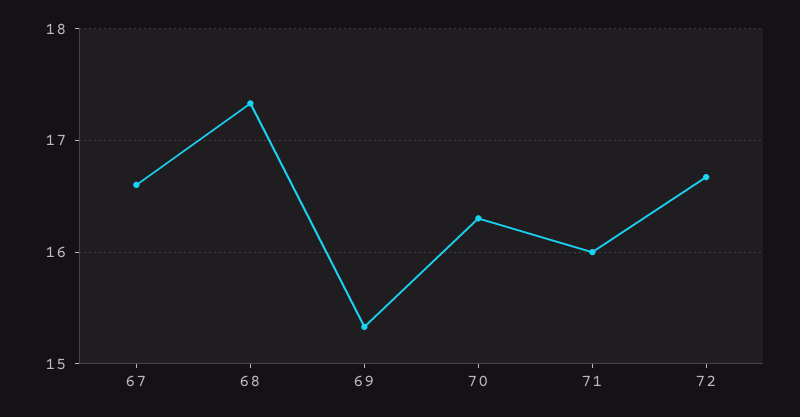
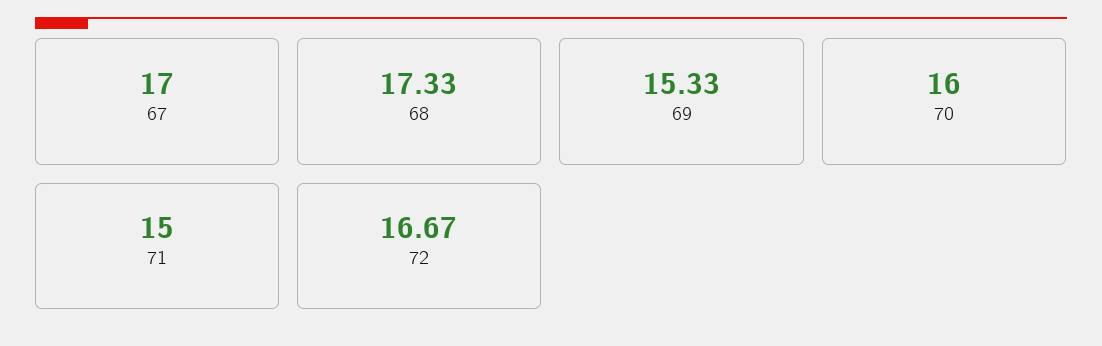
67: 16.6 -> 17
70: 16.3 -> 16
71: 16 -> 15

